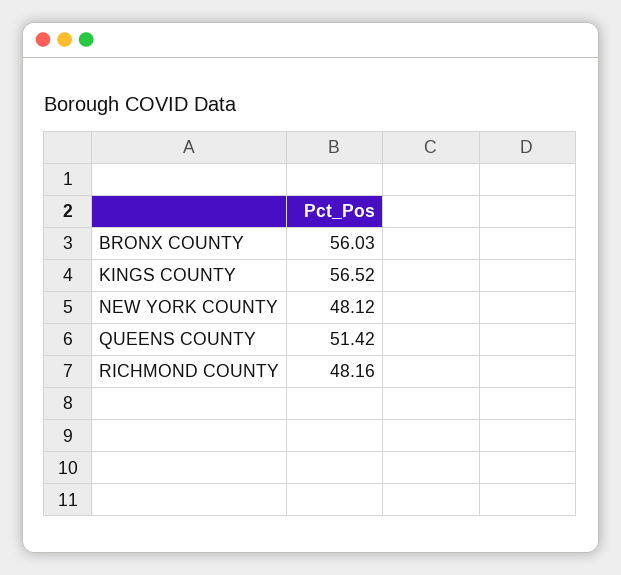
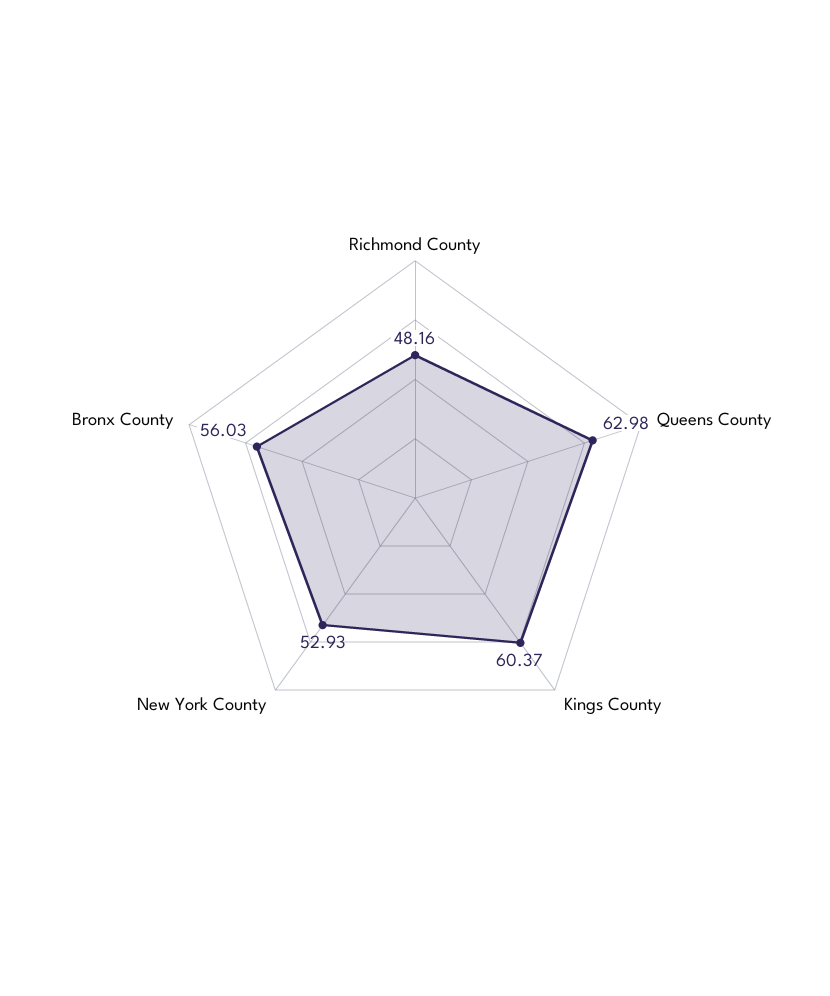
KINGS COUNTY: 56.52 -> 60.37
NEW YORK COUNTY: 48.12 -> 52.93
QUEENS COUNTY: 51.42 -> 62.98

